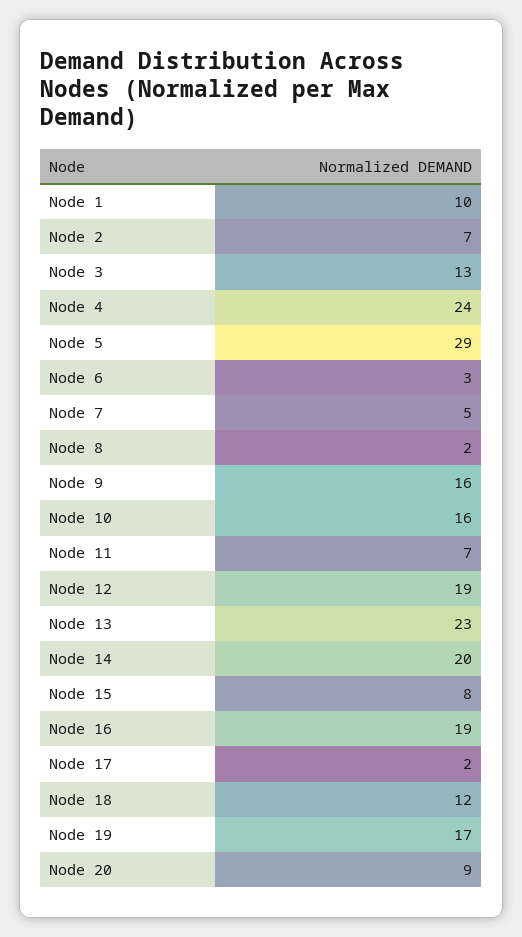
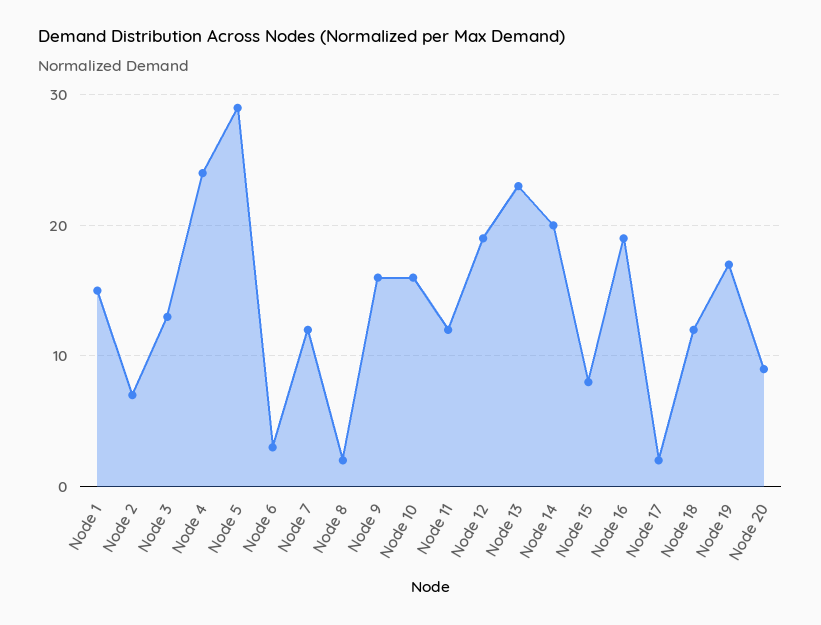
Node 1: 10 -> 15
Node 7: 5 -> 12
Node 11: 7 -> 12

